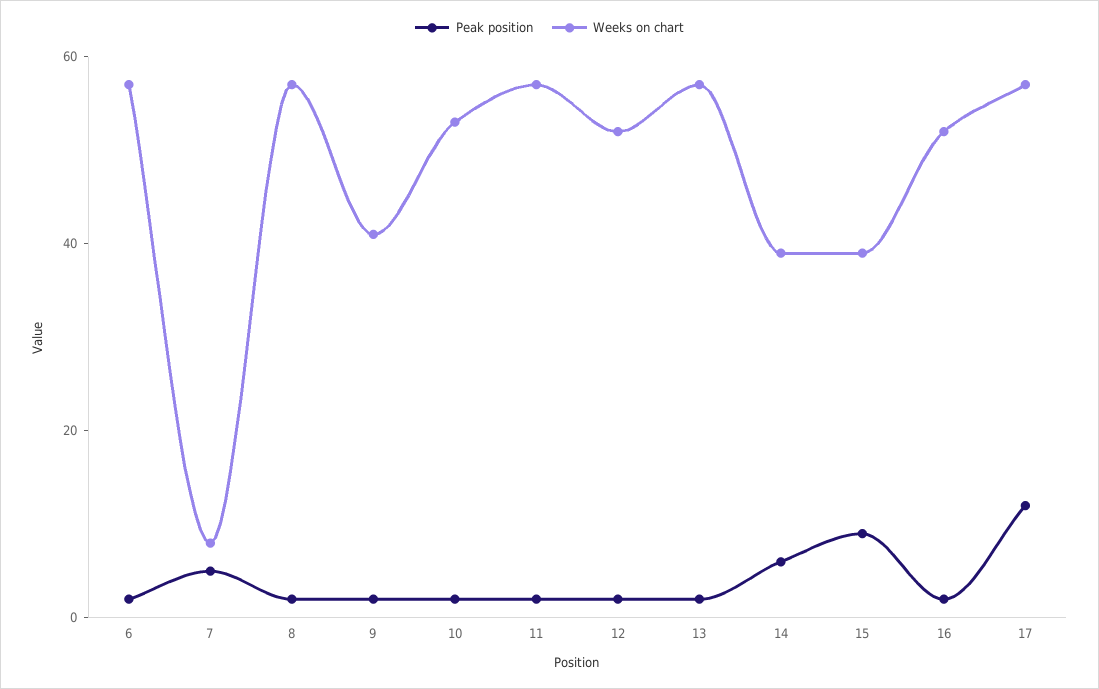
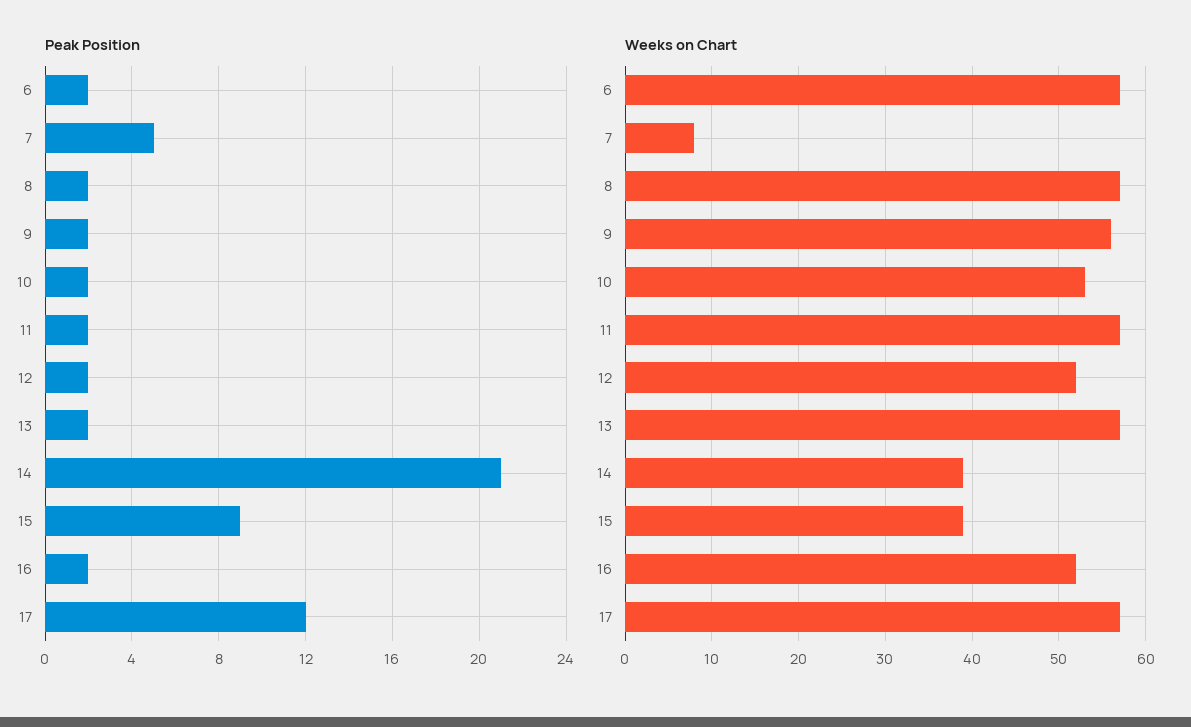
Weeks on chart, 9: 40 -> 56
Peak position, 14: 5 -> 21

